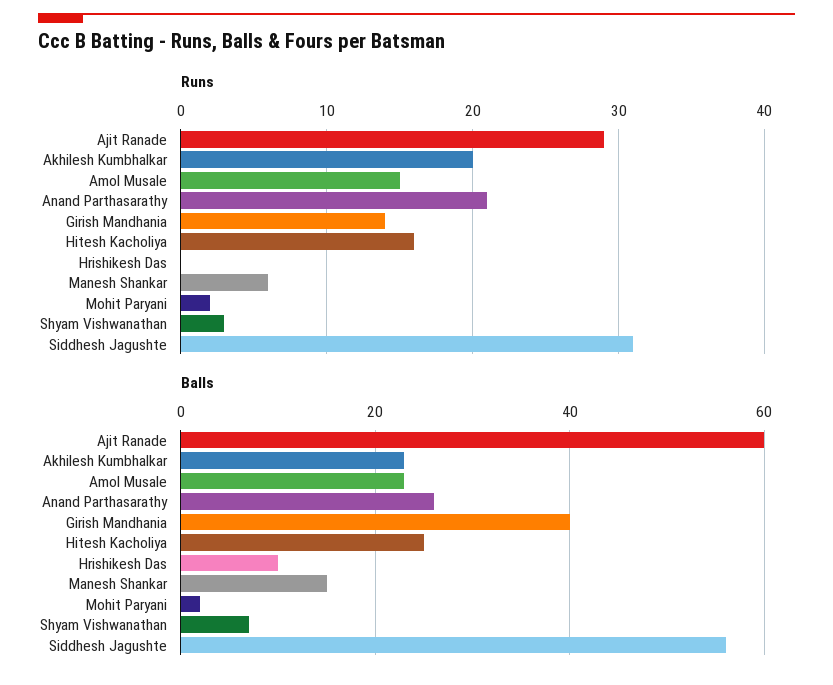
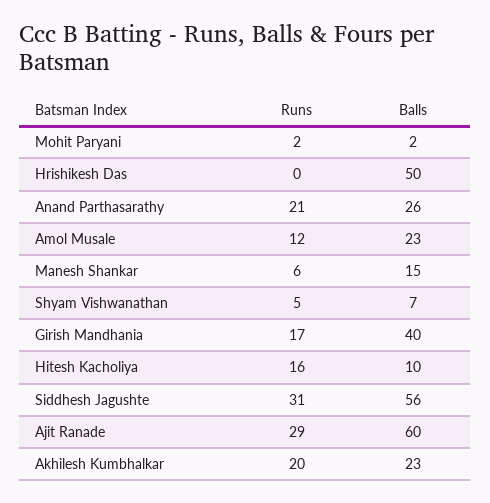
Runs, Amol Musale: 15 -> 12
Runs, Girish Mandhania: 14 -> 17
Runs, Shyam Vishwanathan: 3 -> 5
Balls, Hitesh Kacholiya: 25 -> 10
Balls, Hrishikesh Das: 10 -> 50

